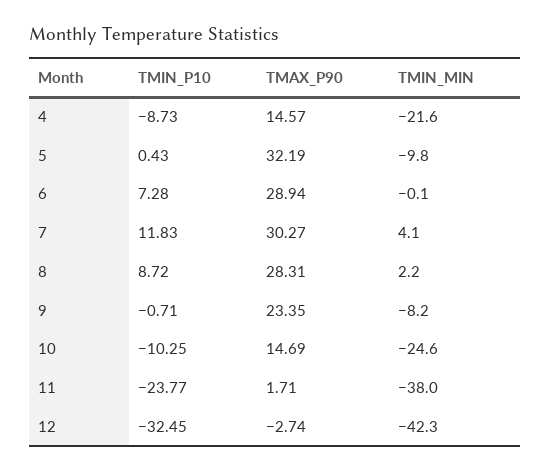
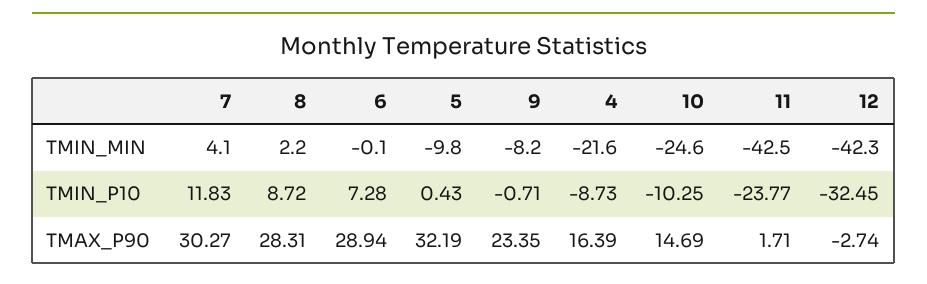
TMAX_P90, 4: 14.57 -> 16.39
TMIN_MIN, 11: -38 -> -42.5

